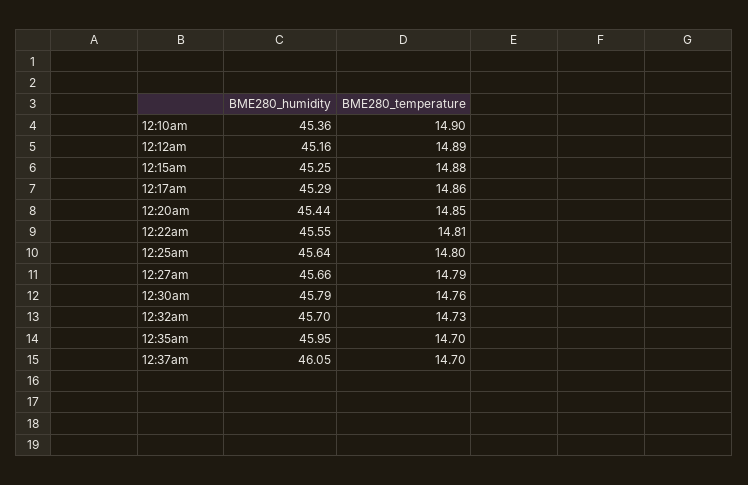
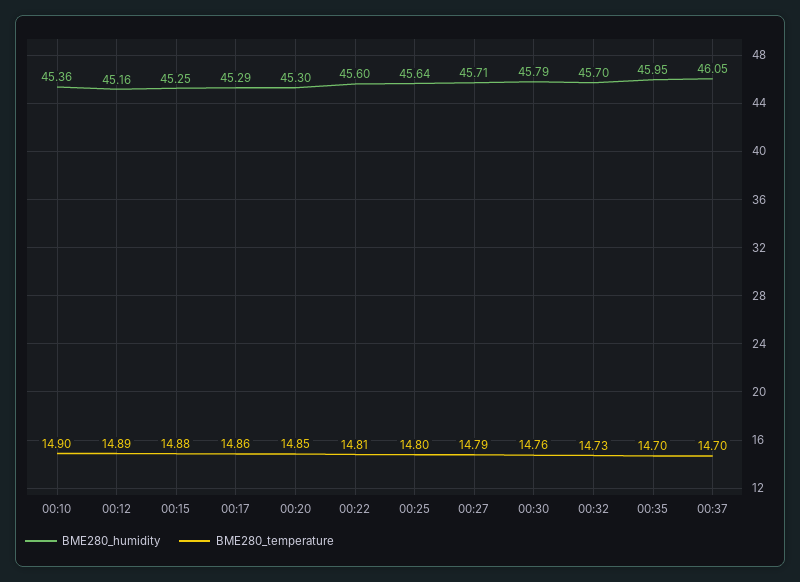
BME280_humidity, 12:20am: 45.44 -> 45.3
BME280_humidity, 12:22am: 45.55 -> 45.6
BME280_humidity, 12:27am: 45.66 -> 45.71

